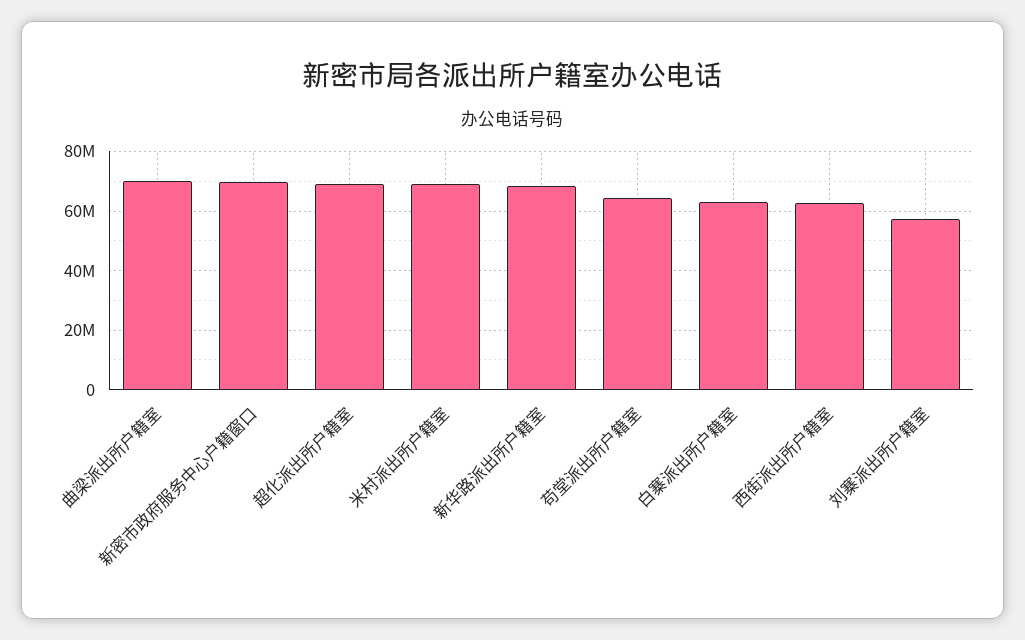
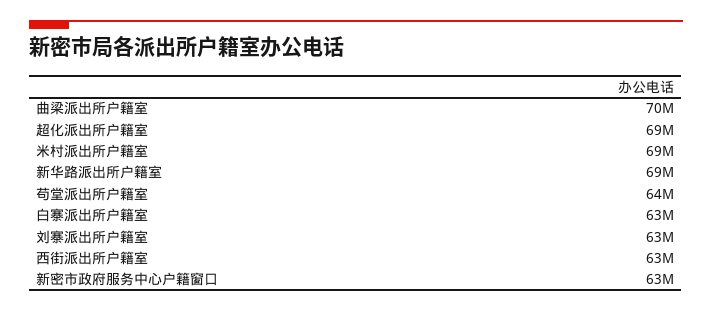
新密市政府服务中心户籍窗口: 70000000 -> 63000000
刘寨派出所户籍室: 57500000 -> 63000000

